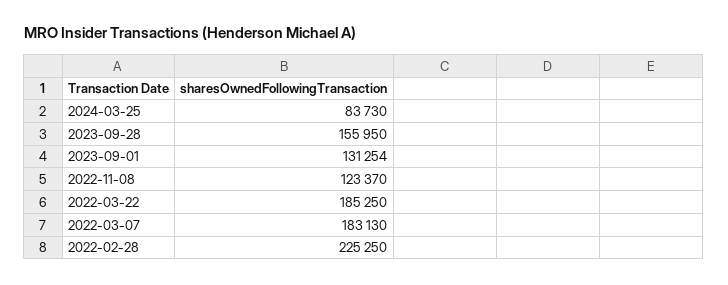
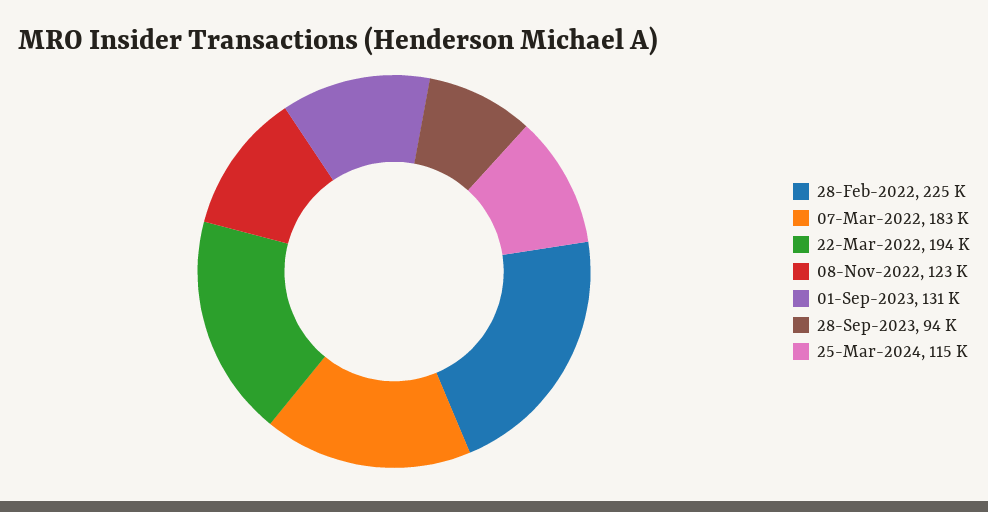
2024-03-25: 83730 -> 115000
2023-09-28: 155950 -> 94000
2022-03-22: 185250 -> 194000

